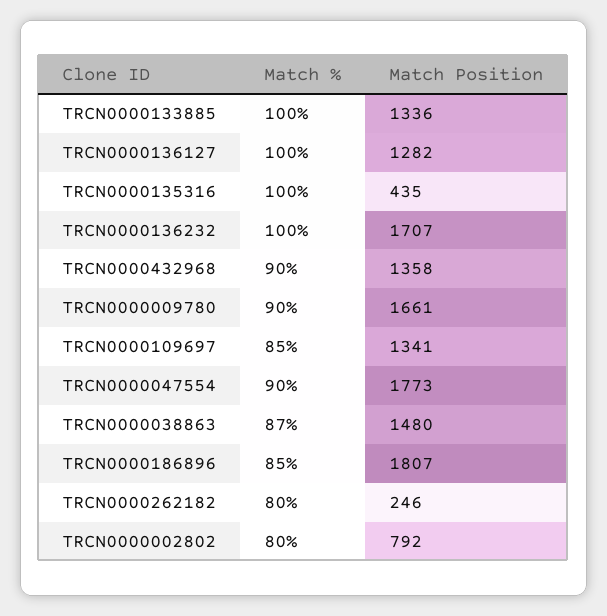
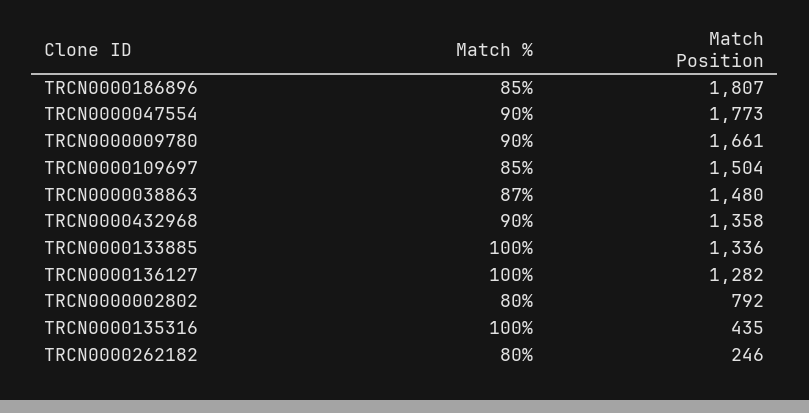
Match %, TRCN0000136232: 100 -> none
Match Position, TRCN0000136232: 1707 -> none
Match Position, TRCN0000109697: 1341 -> 1504

